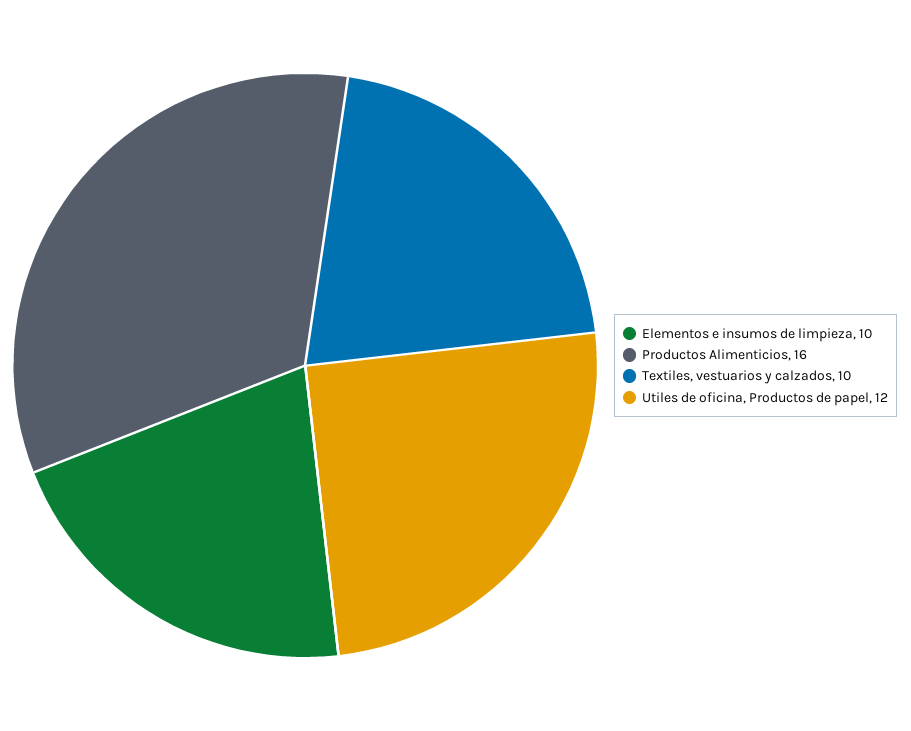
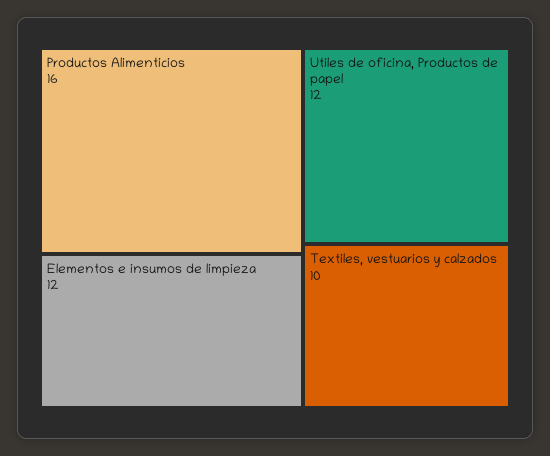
Elementos e insumos de limpieza: 10 -> 12

